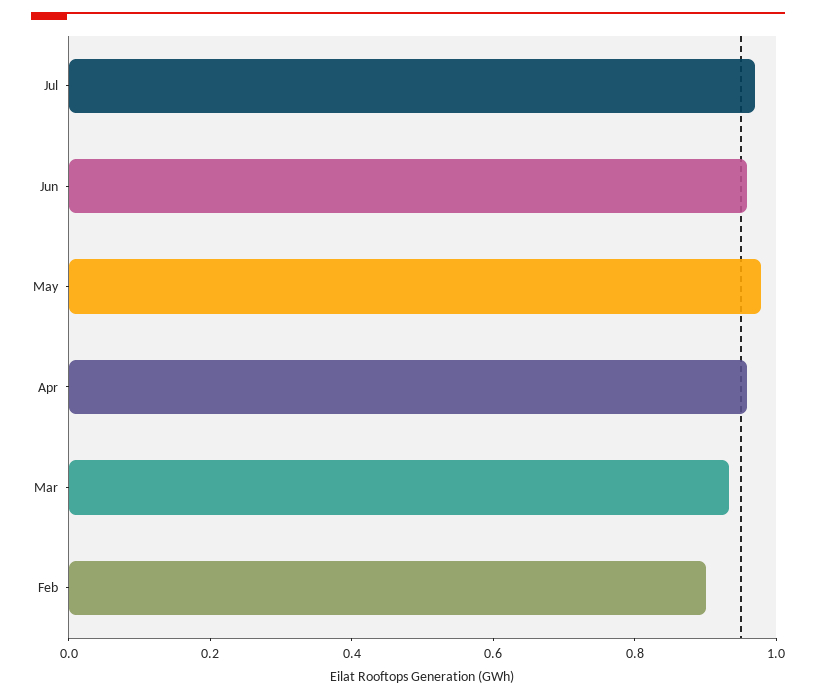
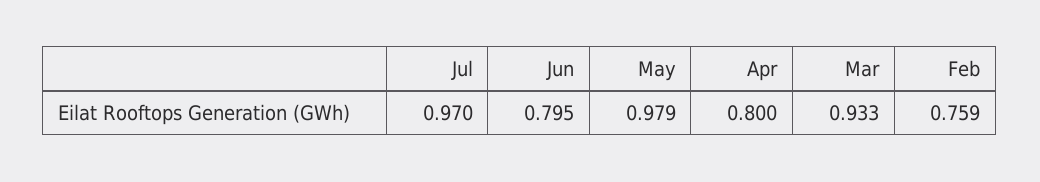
Jun: 0.95 -> 0.795
Apr: 0.95 -> 0.8
Feb: 0.9 -> 0.759

